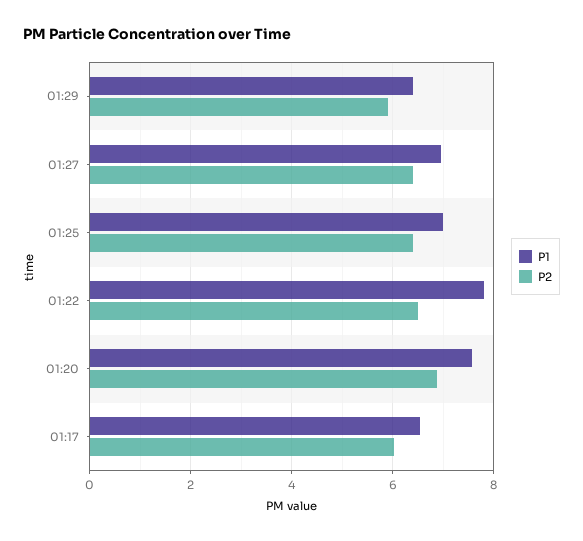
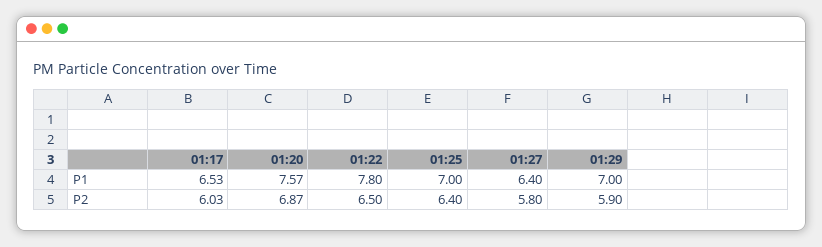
P1, 01:29: 6.4 -> 7
P1, 01:27: 7 -> 6.4
P2, 01:27: 6.4 -> 5.8

